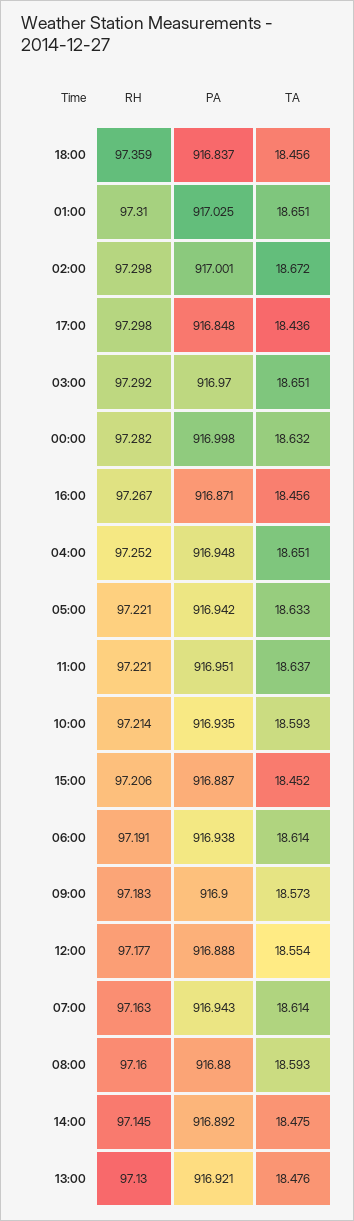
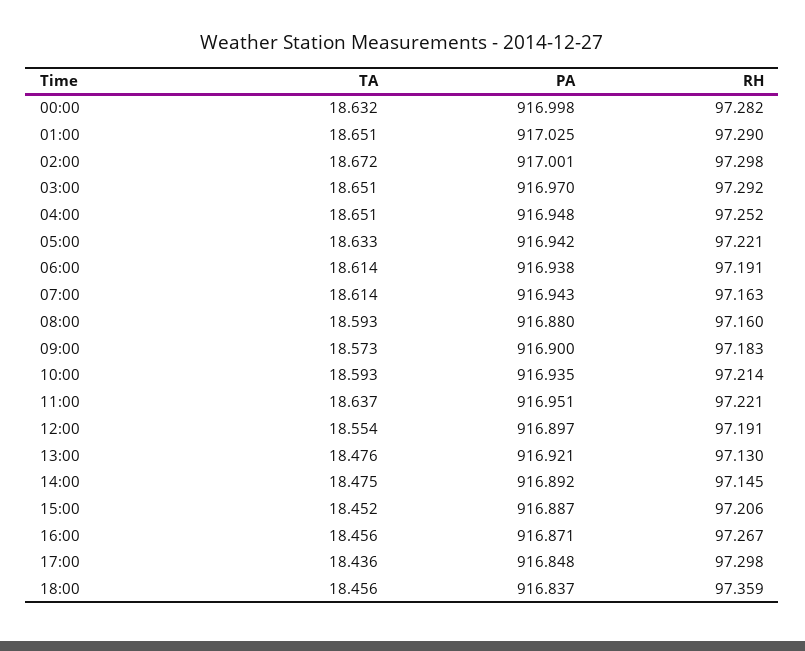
RH, 01:00: 97.31 -> 97.29
RH, 12:00: 97.177 -> 97.191
PA, 12:00: 916.888 -> 916.897

